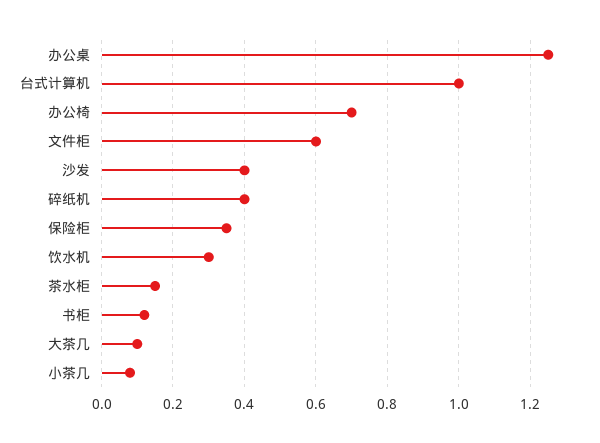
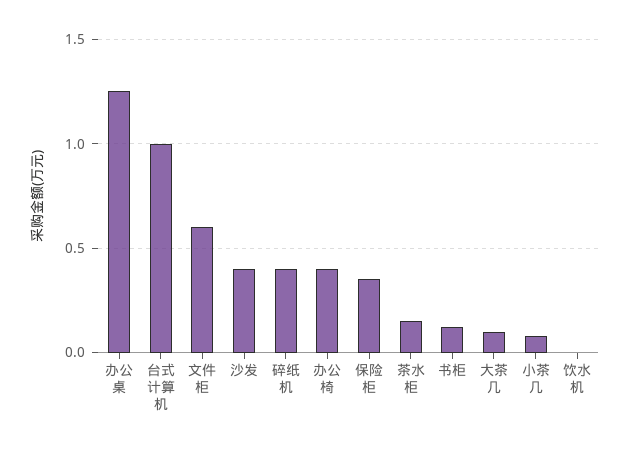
办公椅: 0.7 -> 0.4
饮水机: 0.3 -> 0

